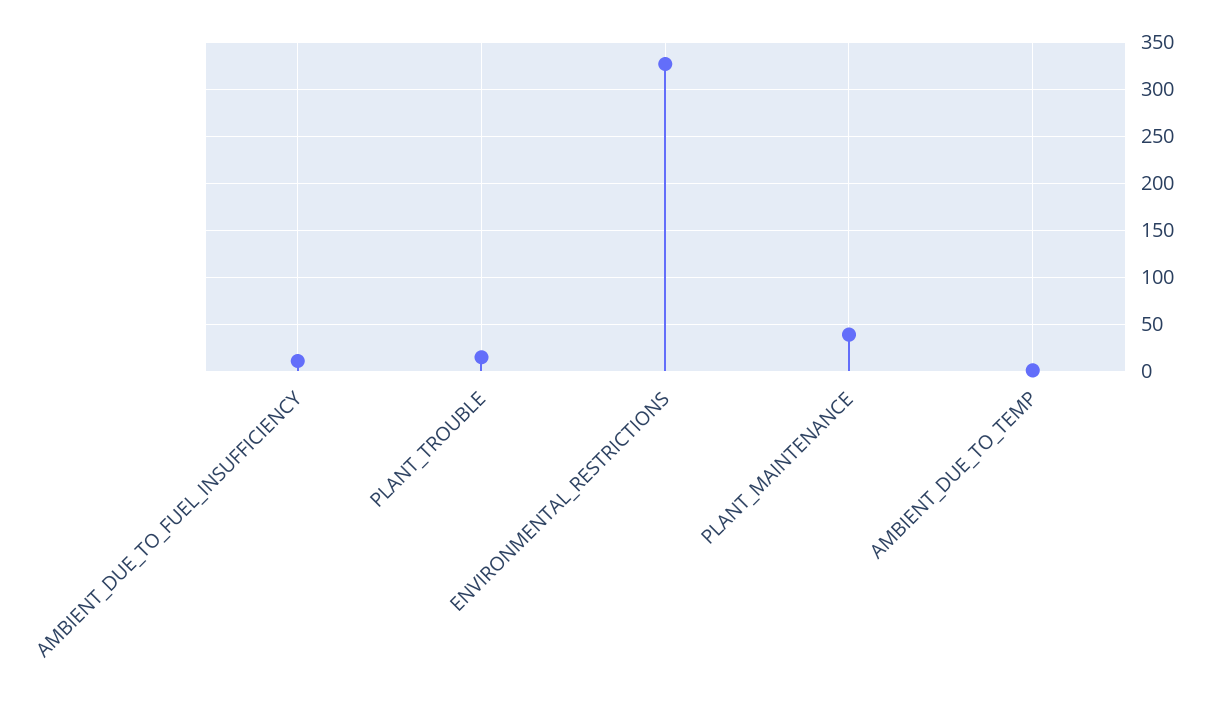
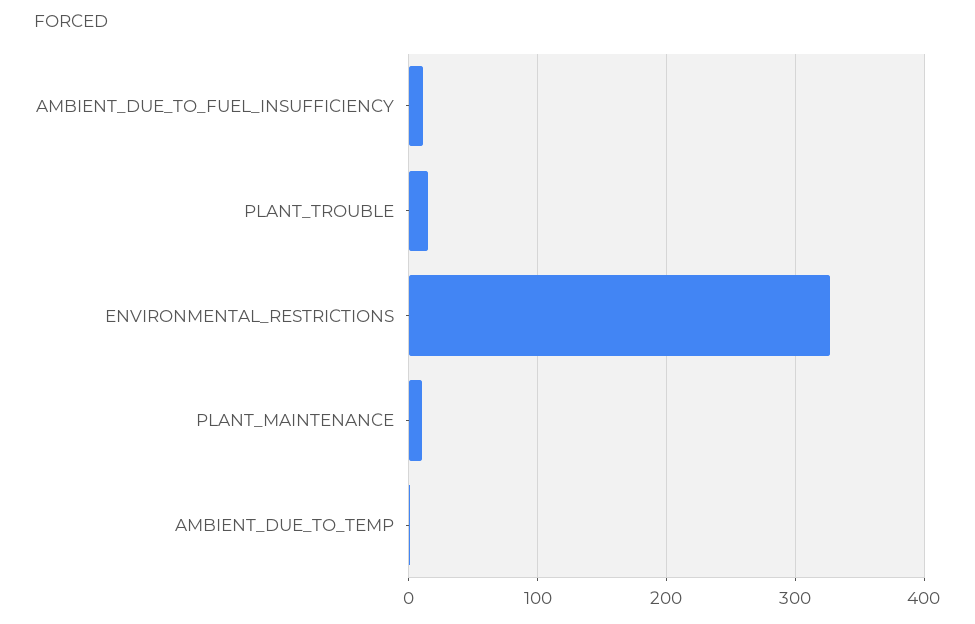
PLANT_MAINTENANCE: 40 -> 10

